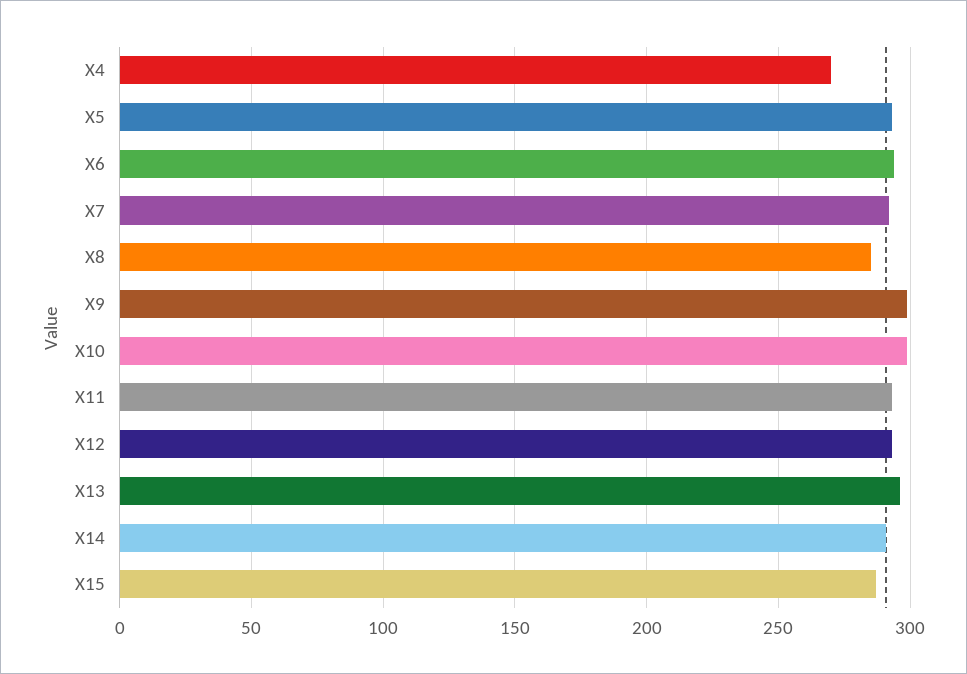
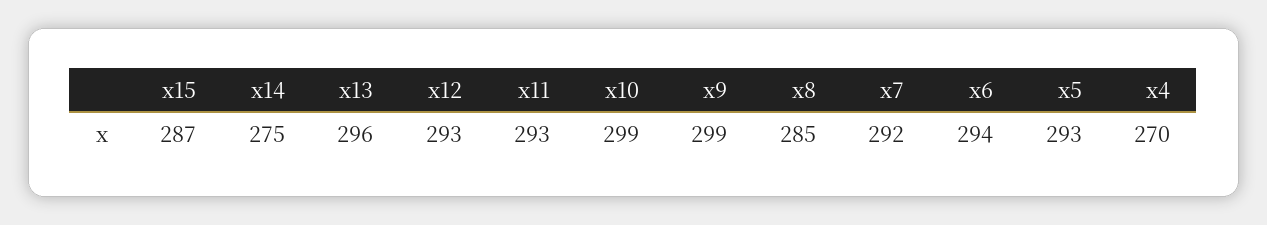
X14: 290 -> 275

